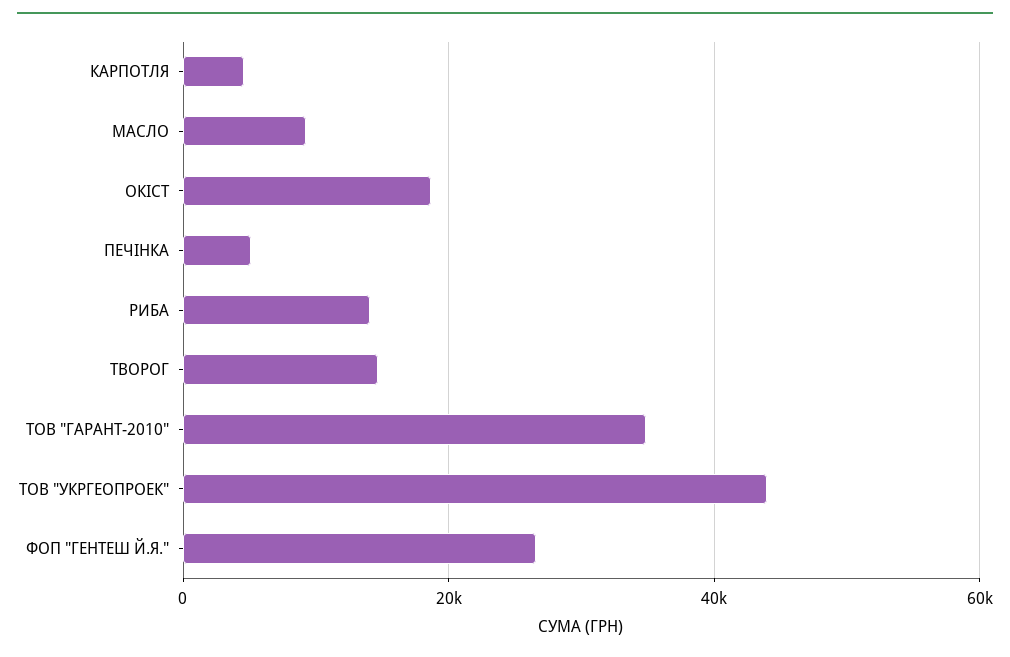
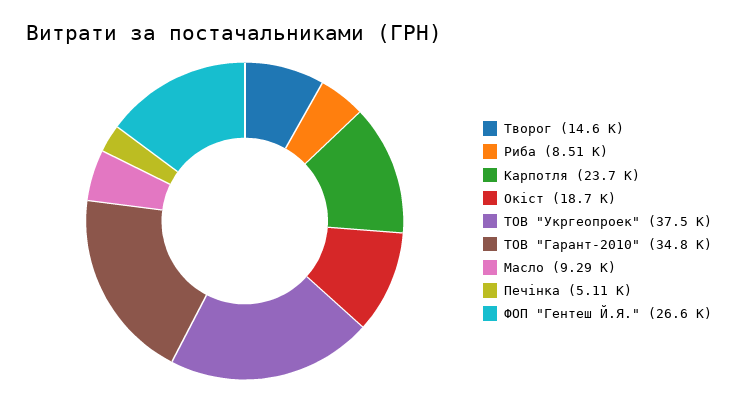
КАРПОТЛЯ: 4000 -> 23700
РИБА: 14000 -> 8510
ТОВ "УКРГЕОПРОЕК": 44000 -> 37500

